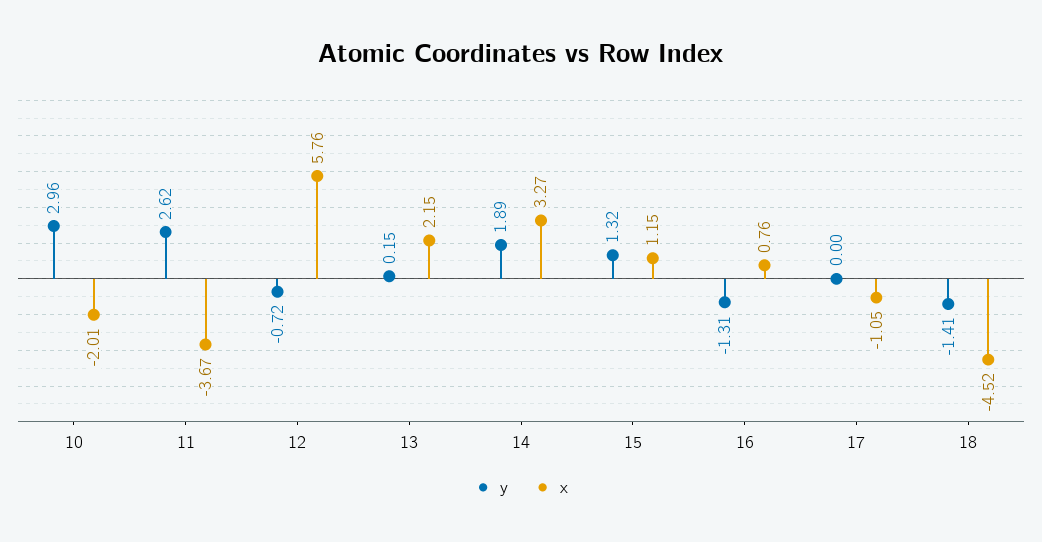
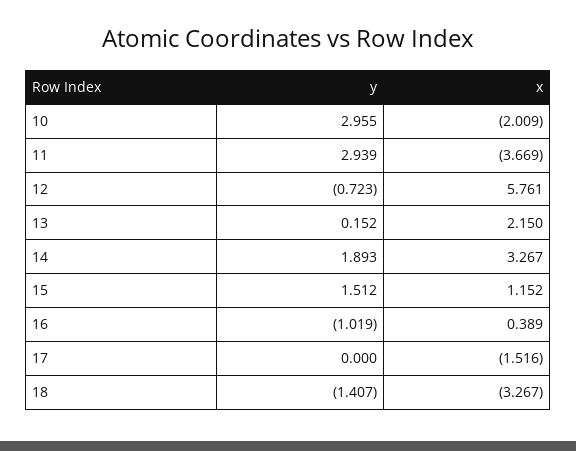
y, 11: 2.62 -> 2.939
y, 15: 1.32 -> 1.512
y, 16: -1.31 -> -1.019
x, 16: 0.76 -> 0.389
x, 17: -1.05 -> -1.516
x, 18: -4.52 -> -3.267

